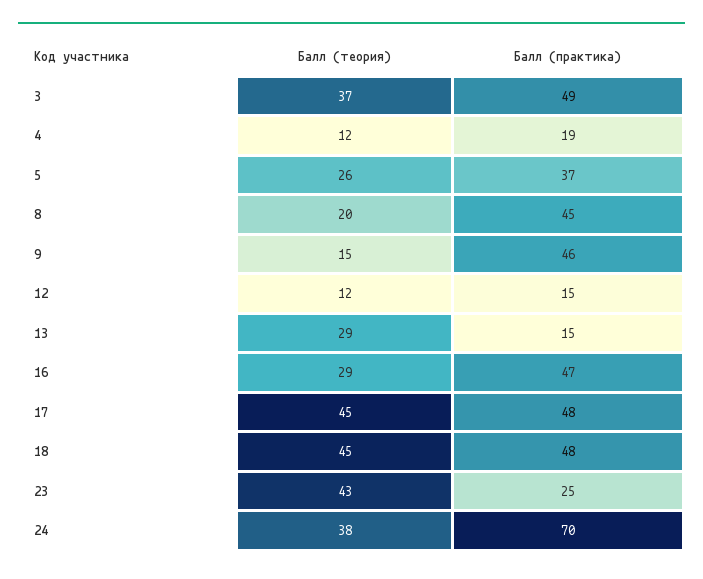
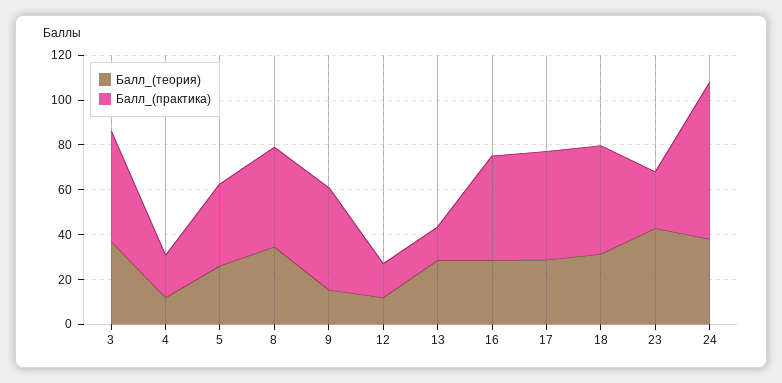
Балл (теория), 8: 20 -> 35
Балл (теория), 17: 45 -> 30
Балл (теория), 18: 45 -> 30

